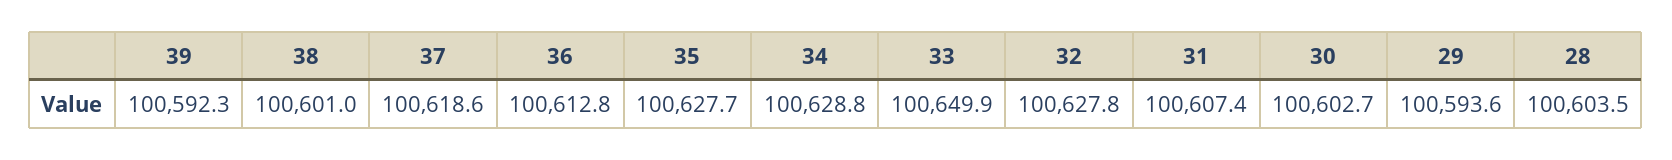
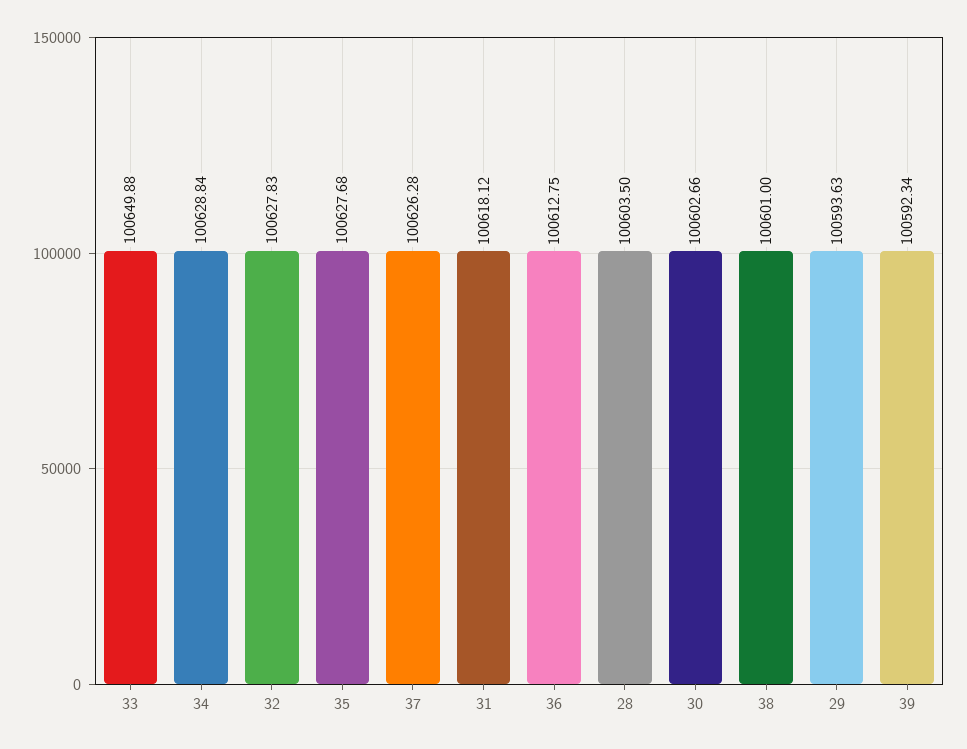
37: 100618.6 -> 100626.28
31: 100607.4 -> 100618.12

